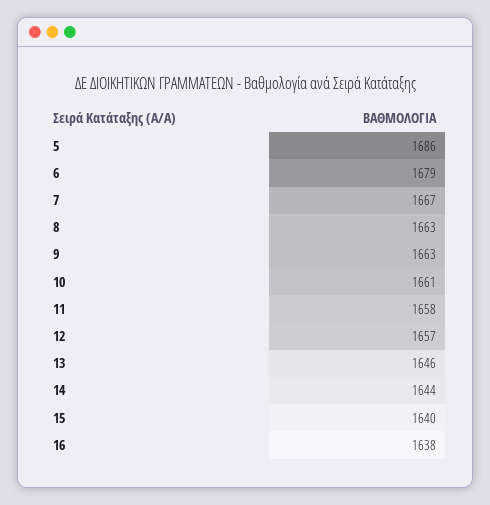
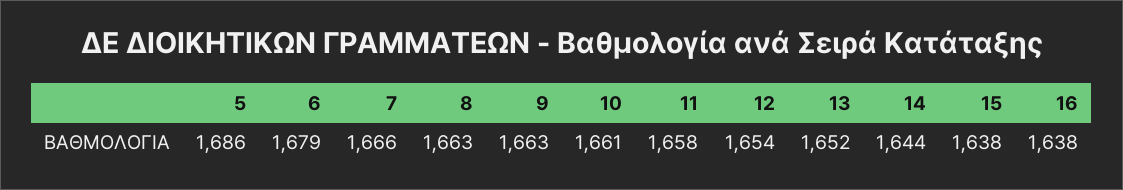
7: 1667 -> 1666
12: 1657 -> 1654
13: 1646 -> 1652
15: 1640 -> 1638

